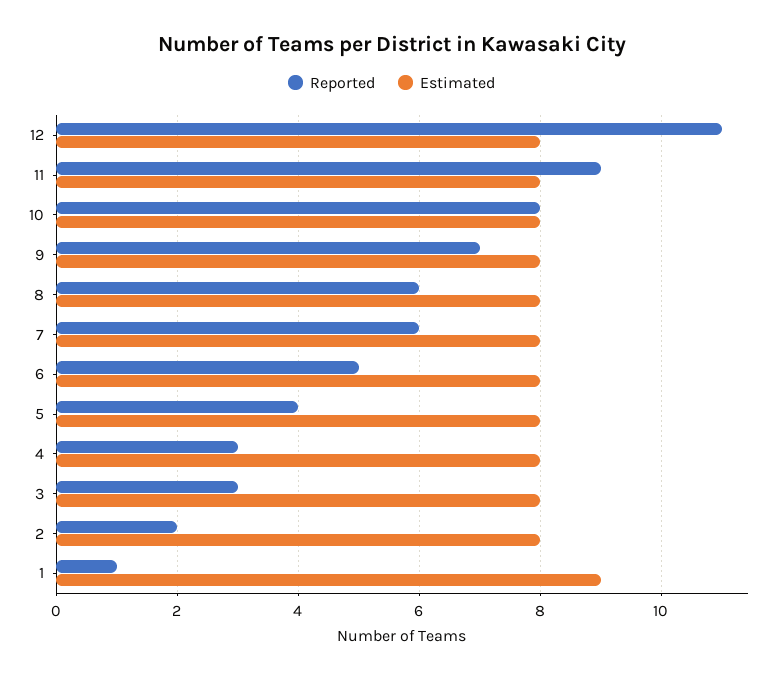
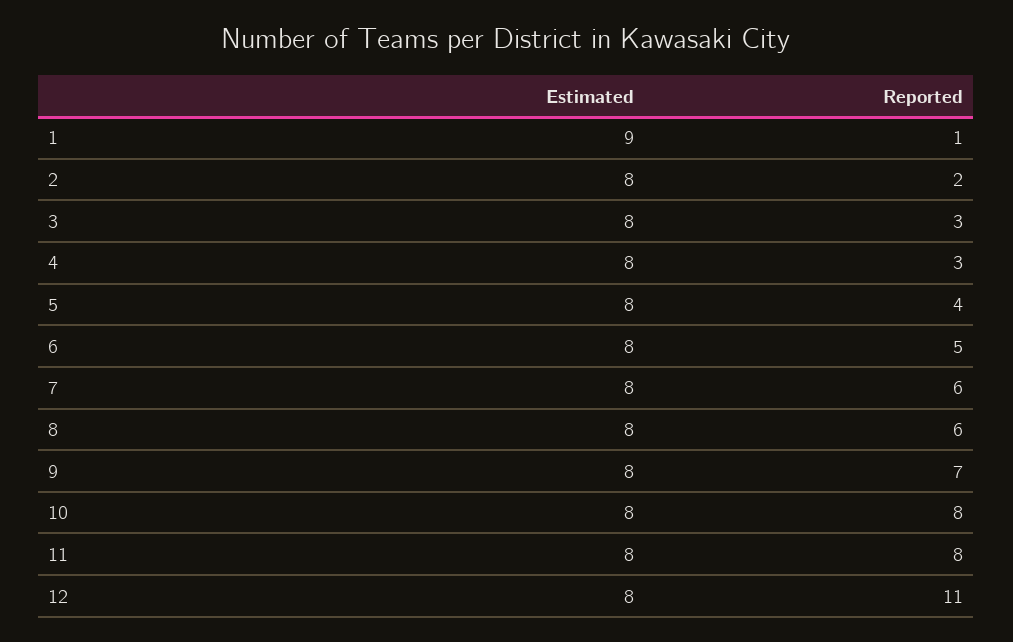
Reported, 11: 9 -> 8

